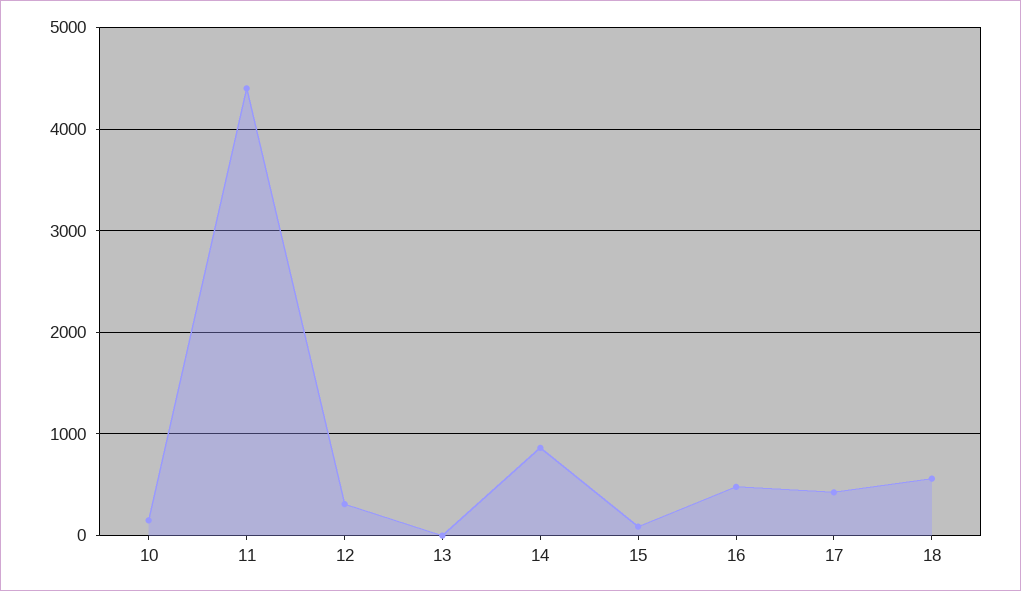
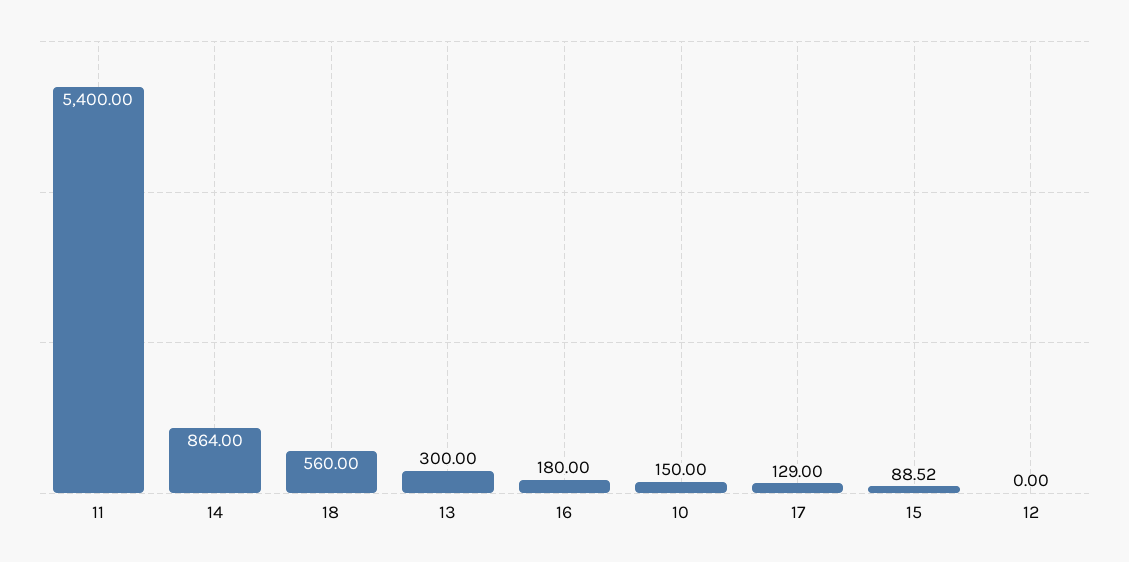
11: 4400 -> 5400
12: 300 -> 0
13: 0 -> 300
16: 500 -> 180
17: 400 -> 129

